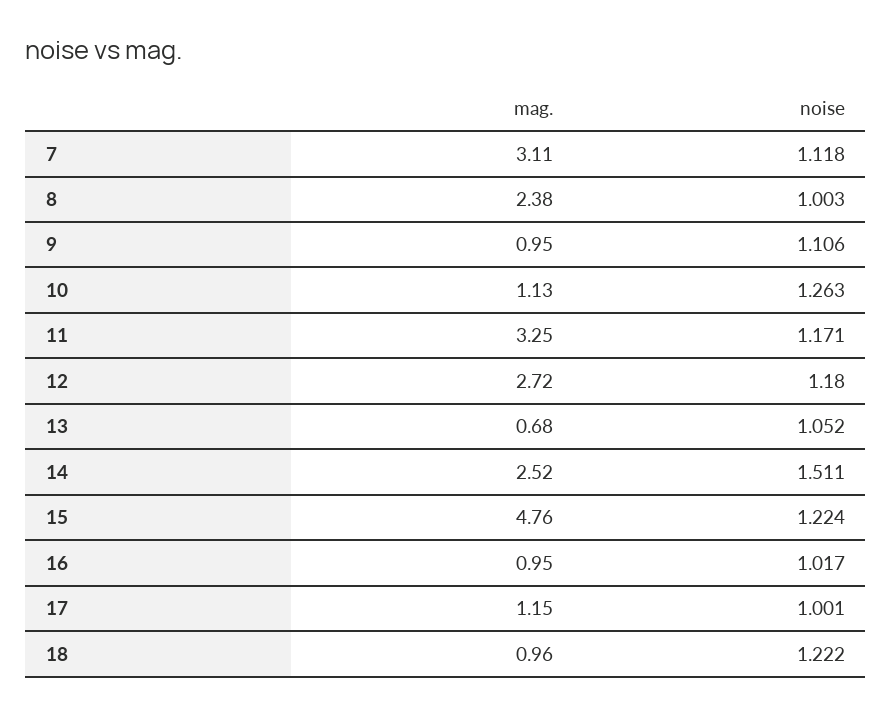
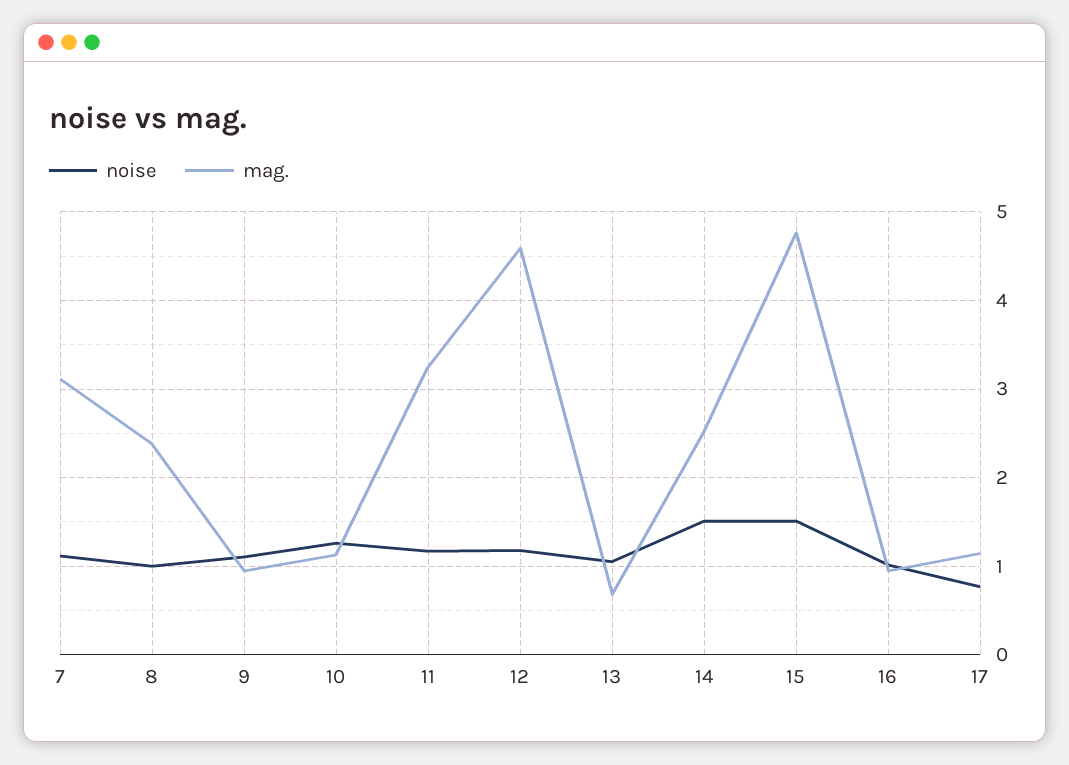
mag., 12: 2.72 -> 4.6
noise, 15: 1.224 -> 1.5
noise, 17: 1.001 -> 0.8
mag., 18: 0.96 -> none
noise, 18: 1.222 -> none

